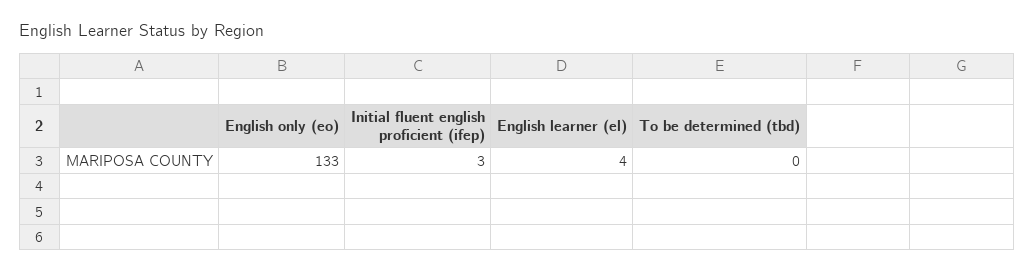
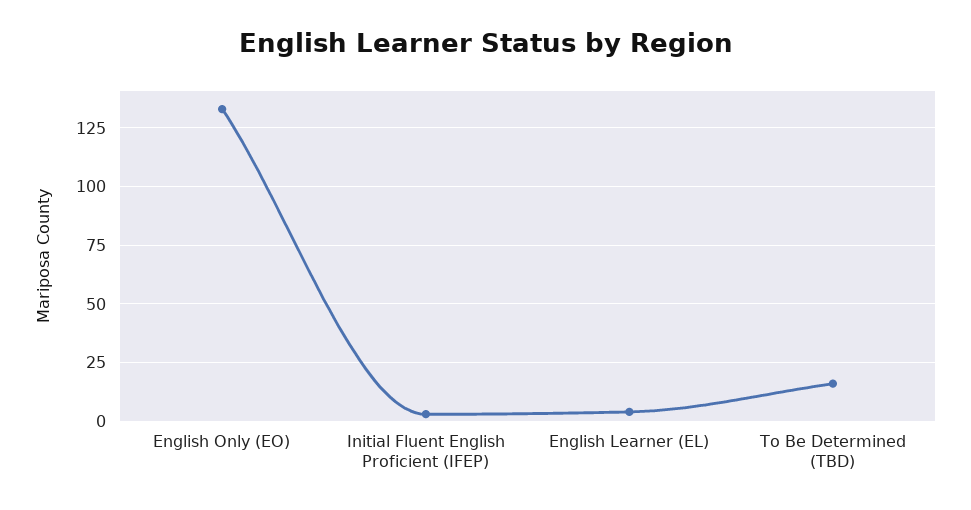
To be determined (tbd): 0 -> 15

